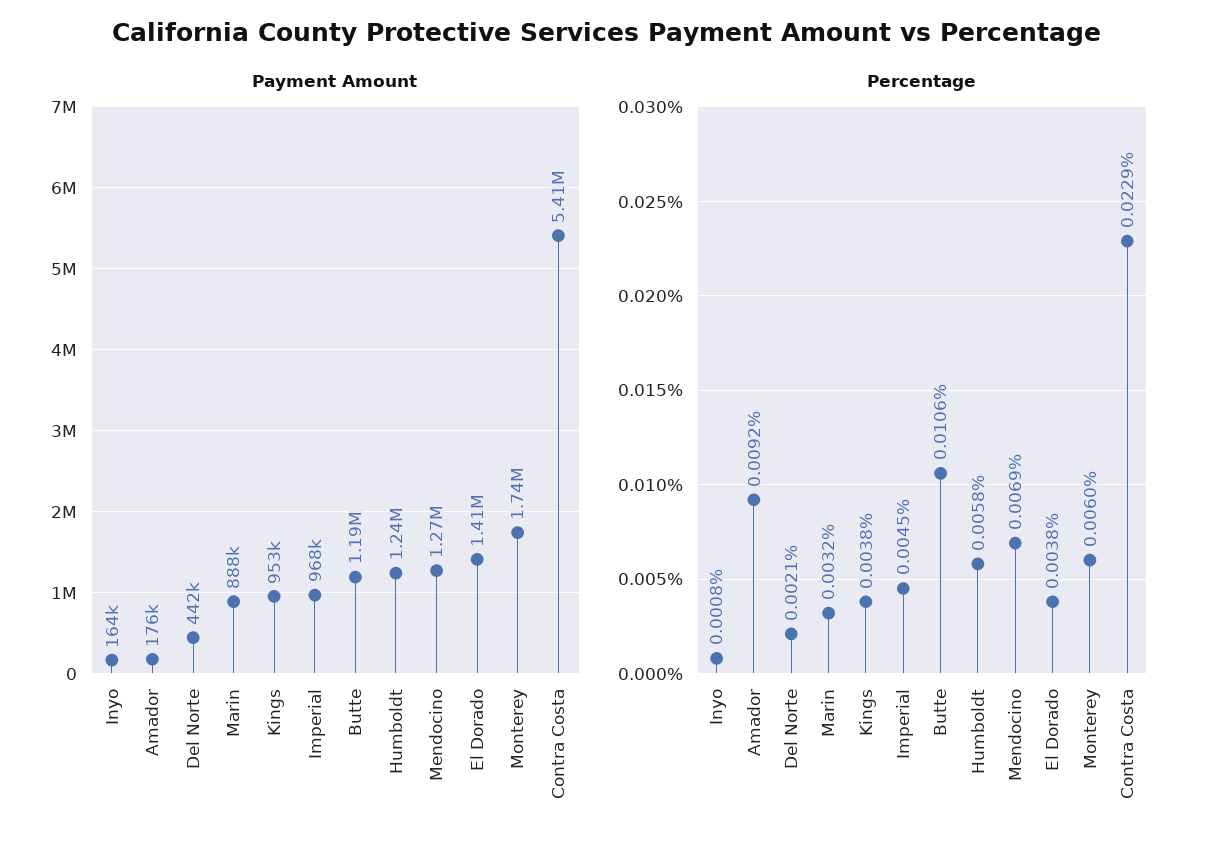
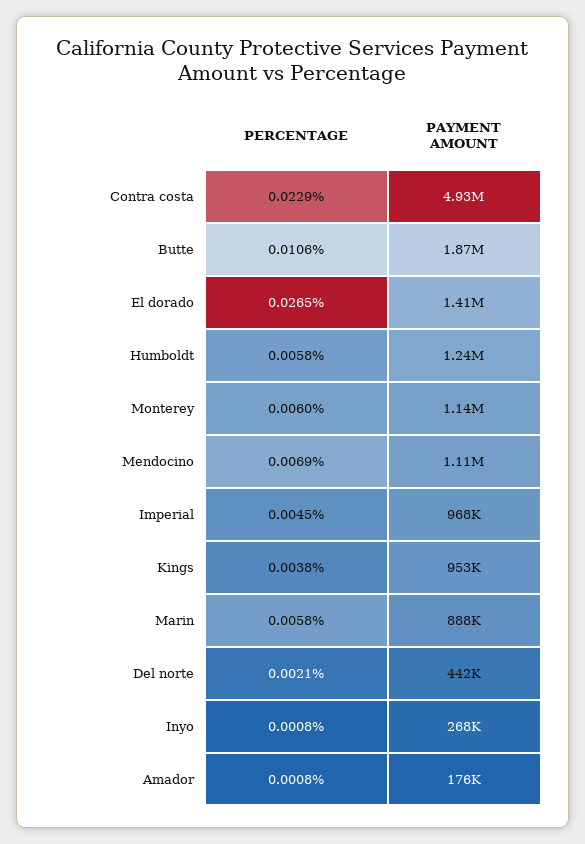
Payment Amount, Inyo: 164000 -> 268000
Payment Amount, Butte: 1190000 -> 1870000
Payment Amount, Mendocino: 1270000 -> 1110000
Payment Amount, Monterey: 1740000 -> 1140000
Payment Amount, Contra Costa: 5410000 -> 4930000
Percentage, Amador: 0.0092 -> 0.0008
Percentage, Marin: 0.0032 -> 0.0058
Percentage, El Dorado: 0.0038 -> 0.0265

